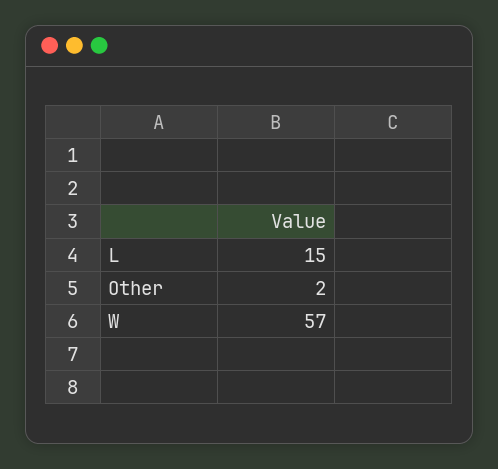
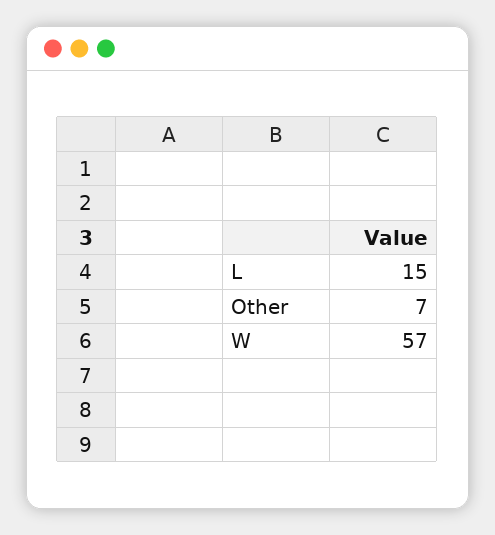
Other: 2 -> 7

